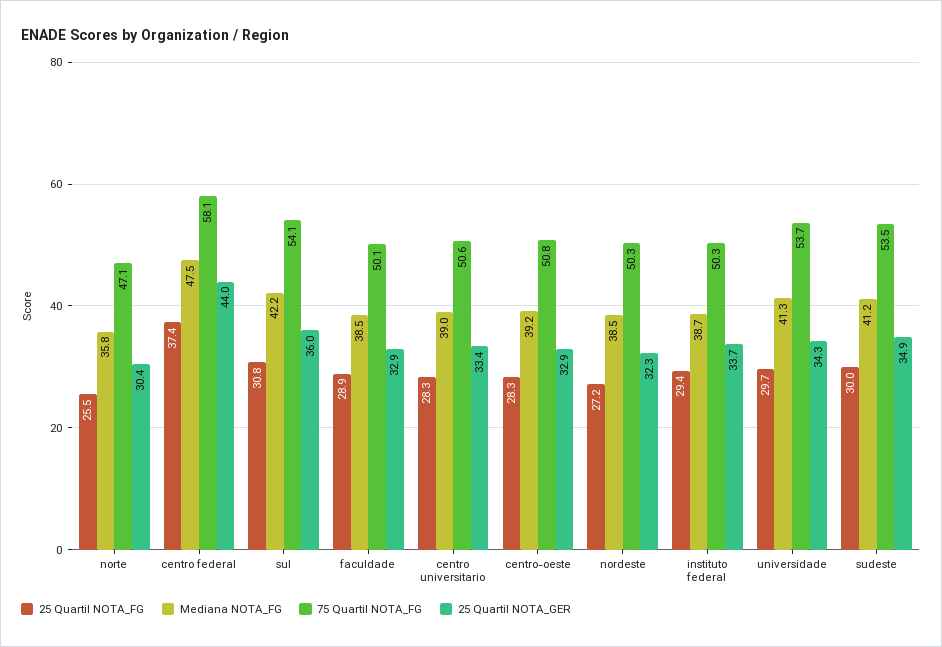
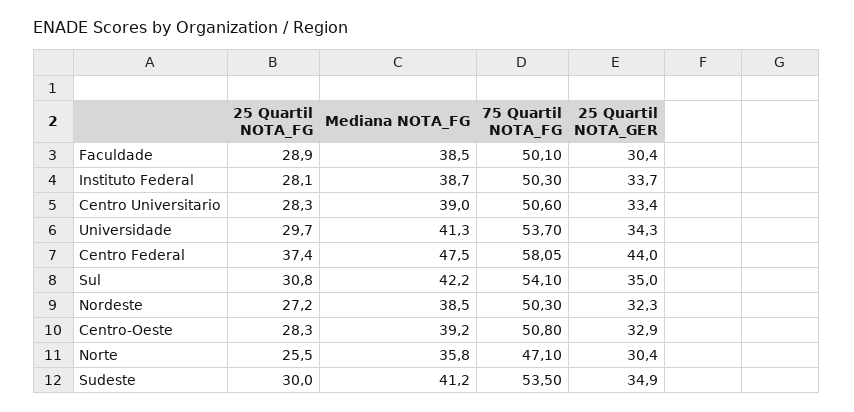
25 Quartil NOTA_GER, sul: 36 -> 35
25 Quartil NOTA_GER, faculdade: 32.9 -> 30.4
25 Quartil NOTA_FG, instituto federal: 29.4 -> 28.1

